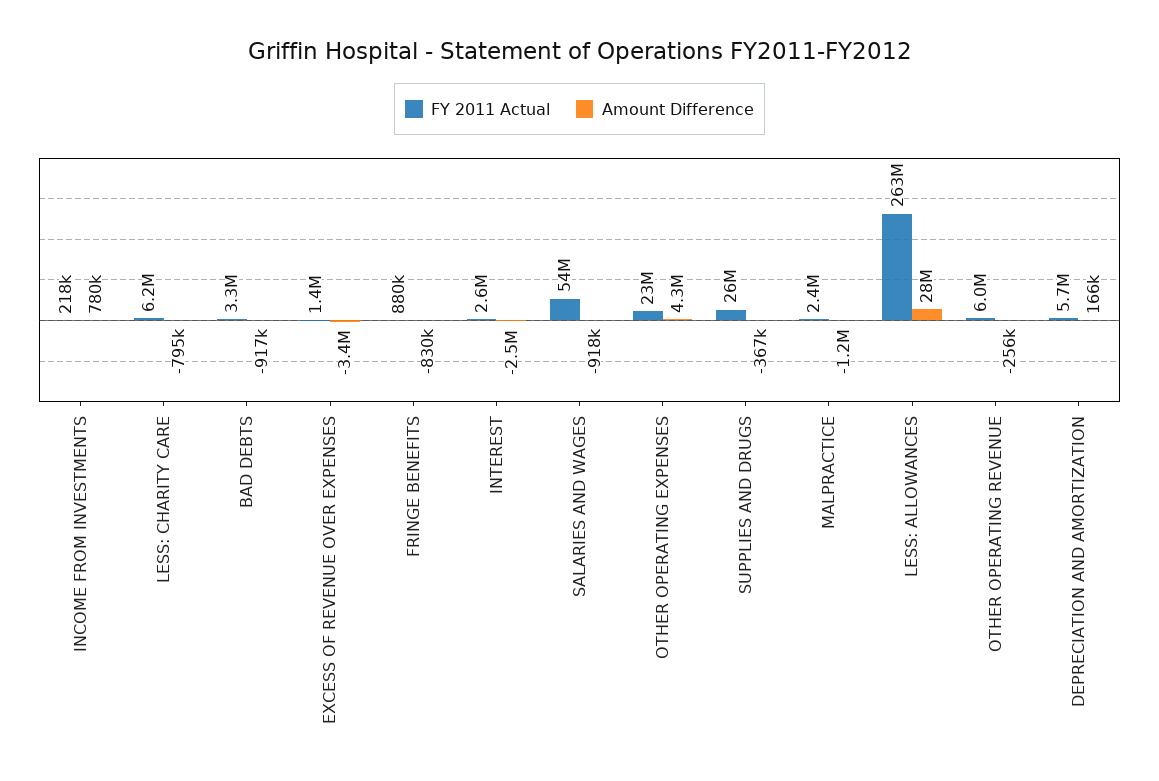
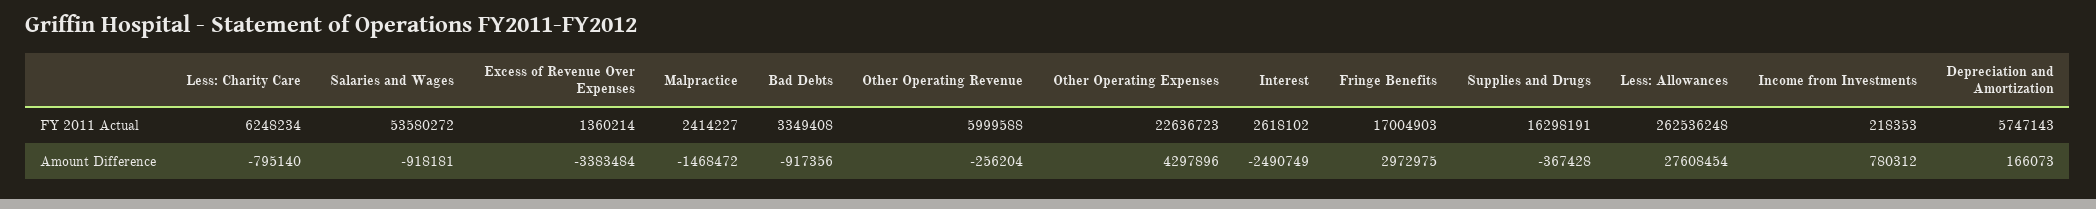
FY 2011 Actual, FRINGE BENEFITS: 880000 -> 17004903
Amount Difference, FRINGE BENEFITS: -830000 -> 2972975
FY 2011 Actual, SUPPLIES AND DRUGS: 26000000 -> 16298191
Amount Difference, MALPRACTICE: -1200000 -> -1468472

